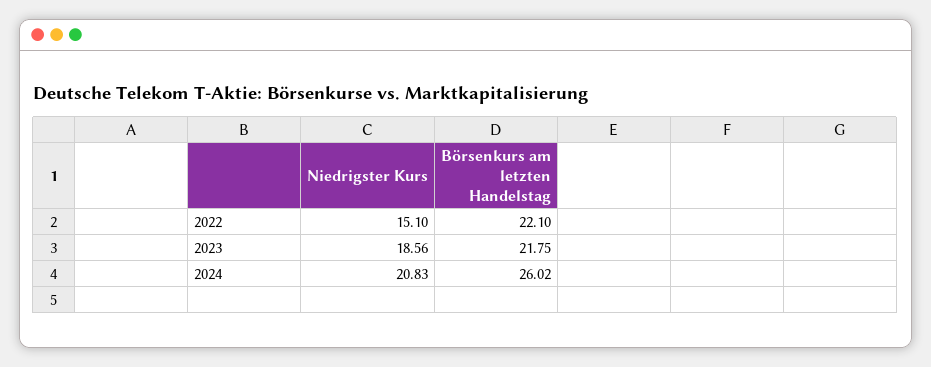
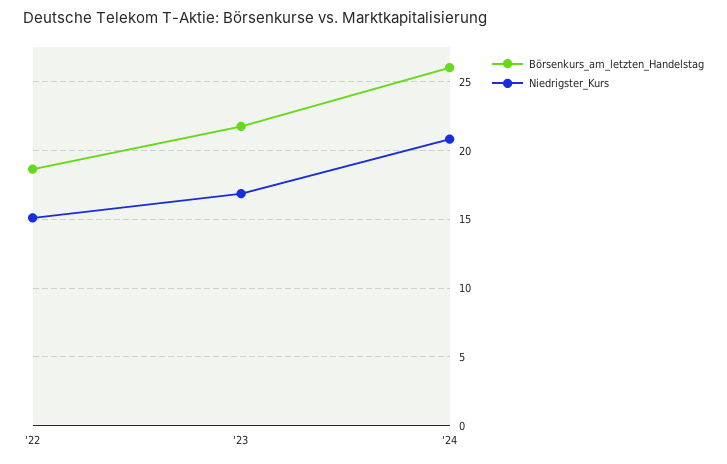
Börsenkurs am letzten Handelstag, 2022: 22.1 -> 18.5
Niedrigster Kurs, 2023: 18.56 -> 17

